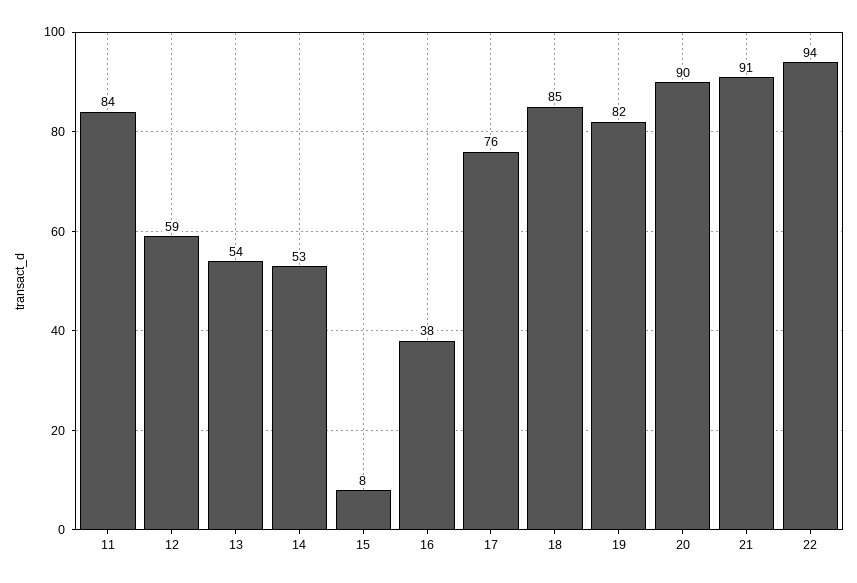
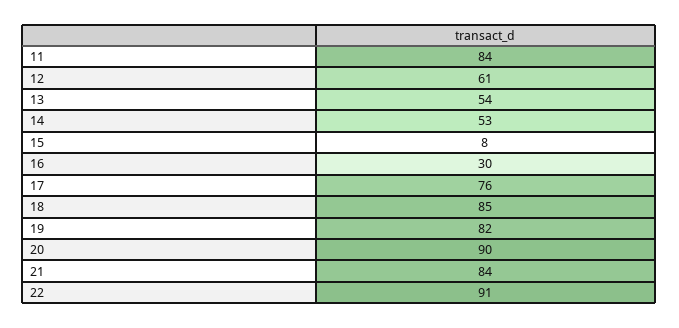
12: 59 -> 61
16: 38 -> 30
21: 91 -> 84
22: 94 -> 91

